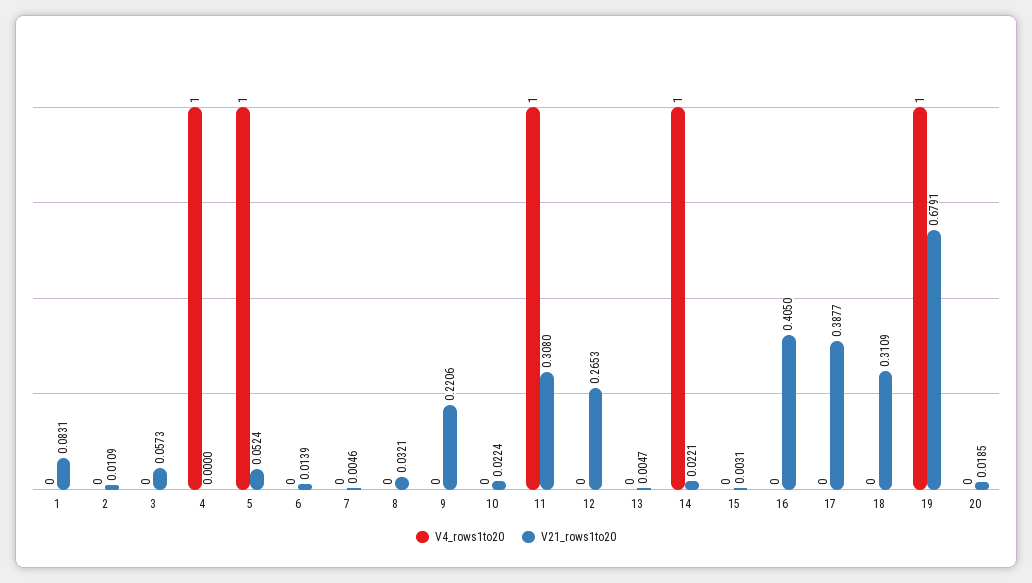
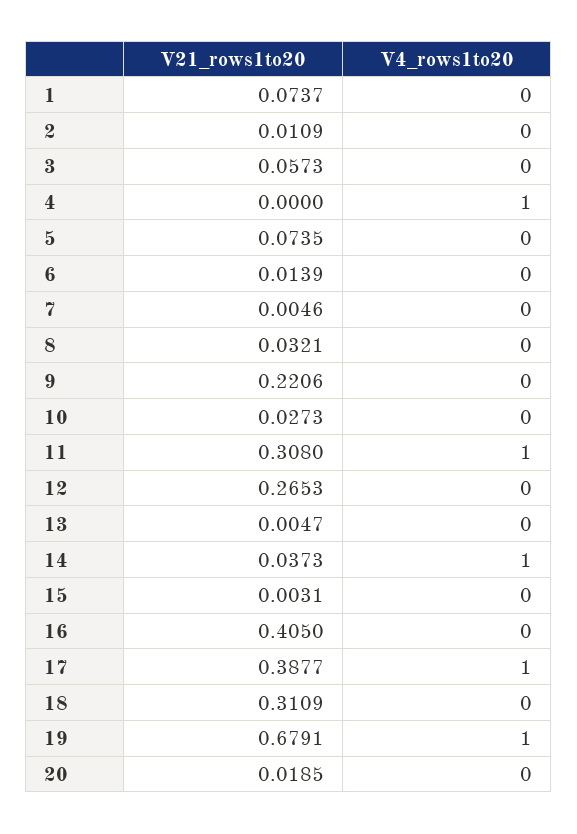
V21_rows1to20, 1: 0.0831 -> 0.0737
V4_rows1to20, 5: 1 -> 0
V21_rows1to20, 5: 0.0524 -> 0.0735
V21_rows1to20, 10: 0.0224 -> 0.0273
V21_rows1to20, 14: 0.0221 -> 0.0373
V4_rows1to20, 17: 0 -> 1

